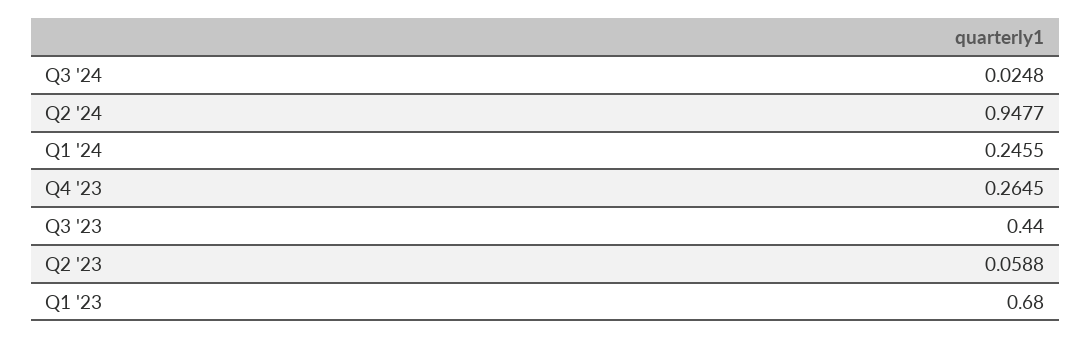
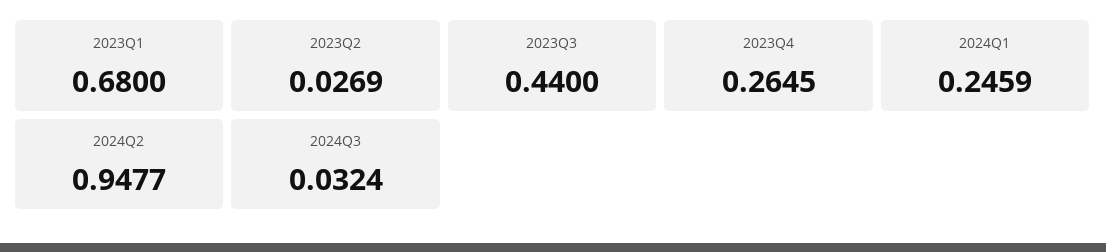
Q3 '24: 0.0248 -> 0.0324
Q1 '24: 0.2455 -> 0.2459
Q2 '23: 0.0588 -> 0.0269

